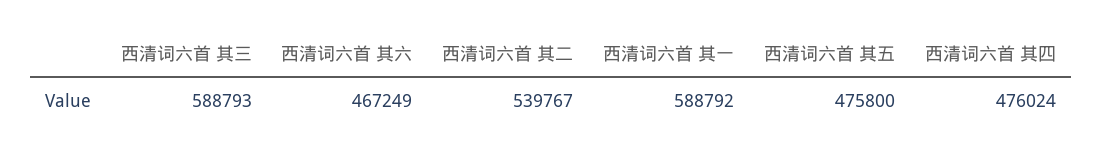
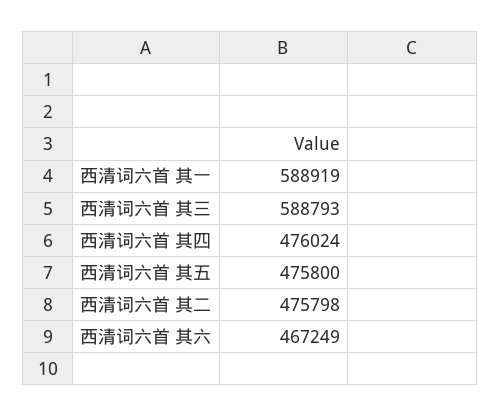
西清词六首 其二: 539767 -> 475798
西清词六首 其一: 588792 -> 588919

